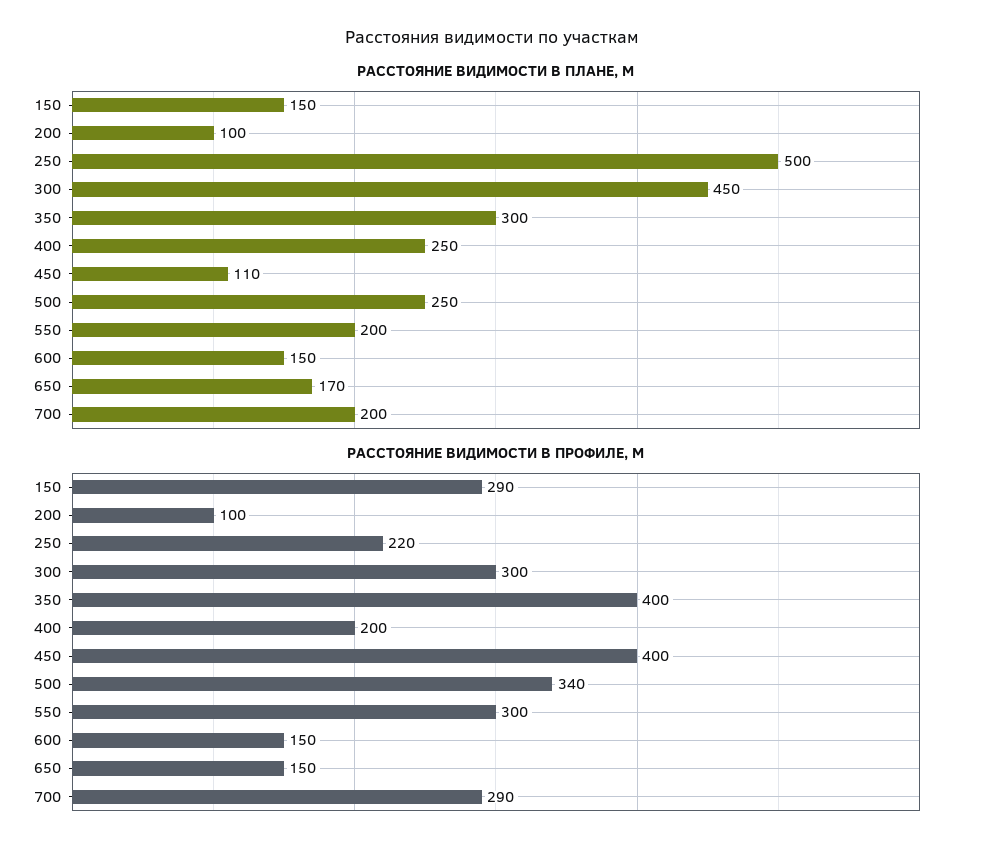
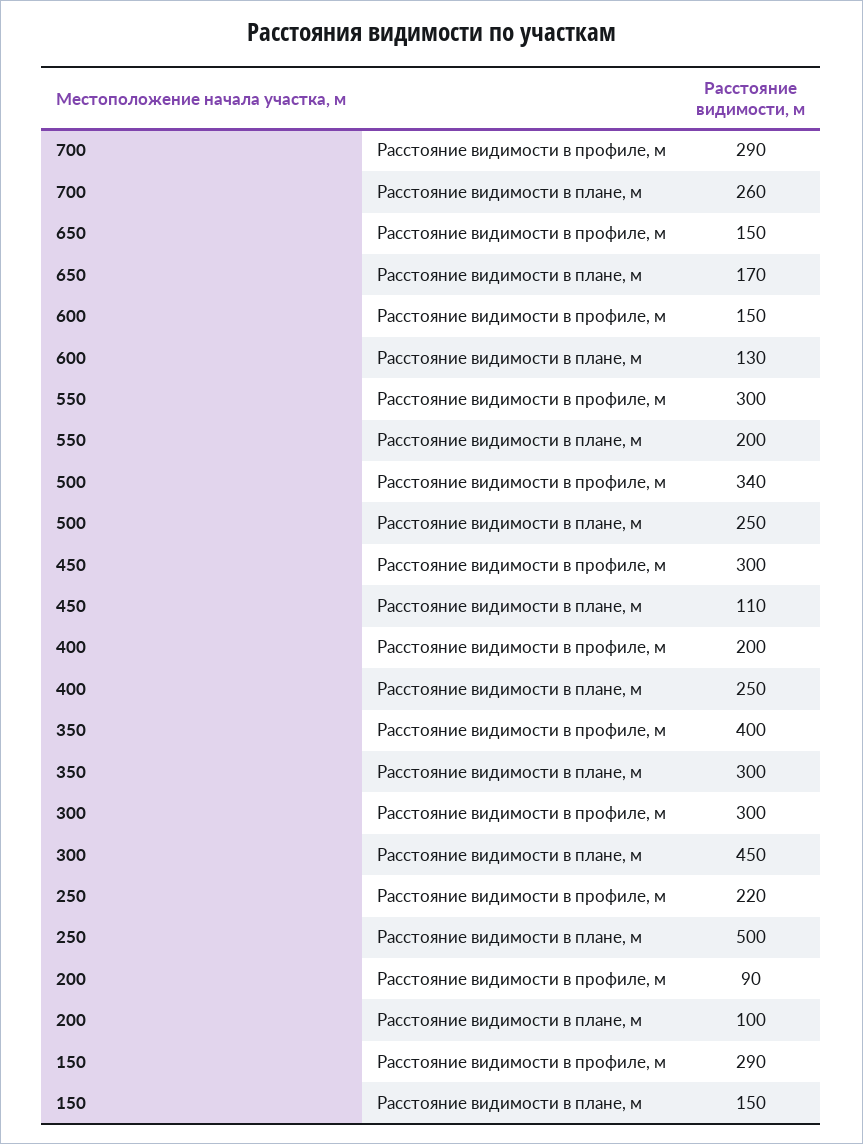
РАССТОЯНИЕ ВИДИМОСТИ В ПЛАНЕ, М, 600: 150 -> 130
РАССТОЯНИЕ ВИДИМОСТИ В ПЛАНЕ, М, 700: 200 -> 260
РАССТОЯНИЕ ВИДИМОСТИ В ПРОФИЛЕ, М, 200: 100 -> 90
РАССТОЯНИЕ ВИДИМОСТИ В ПРОФИЛЕ, М, 450: 400 -> 300

